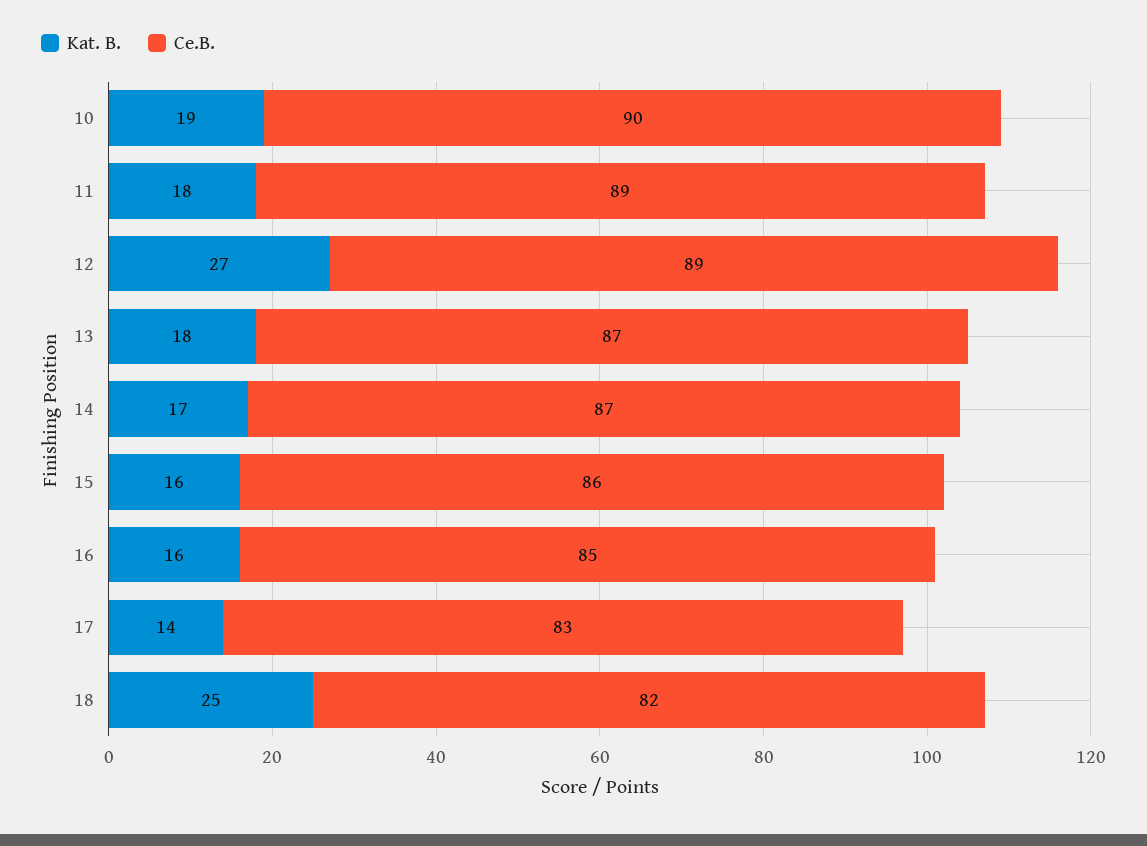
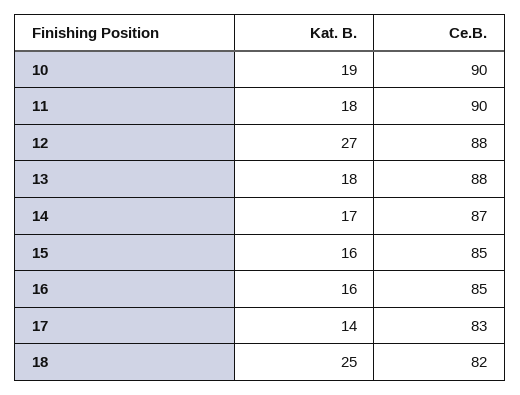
Ce.B., 11: 89 -> 90
Ce.B., 12: 89 -> 88
Ce.B., 13: 87 -> 88
Ce.B., 15: 86 -> 85

